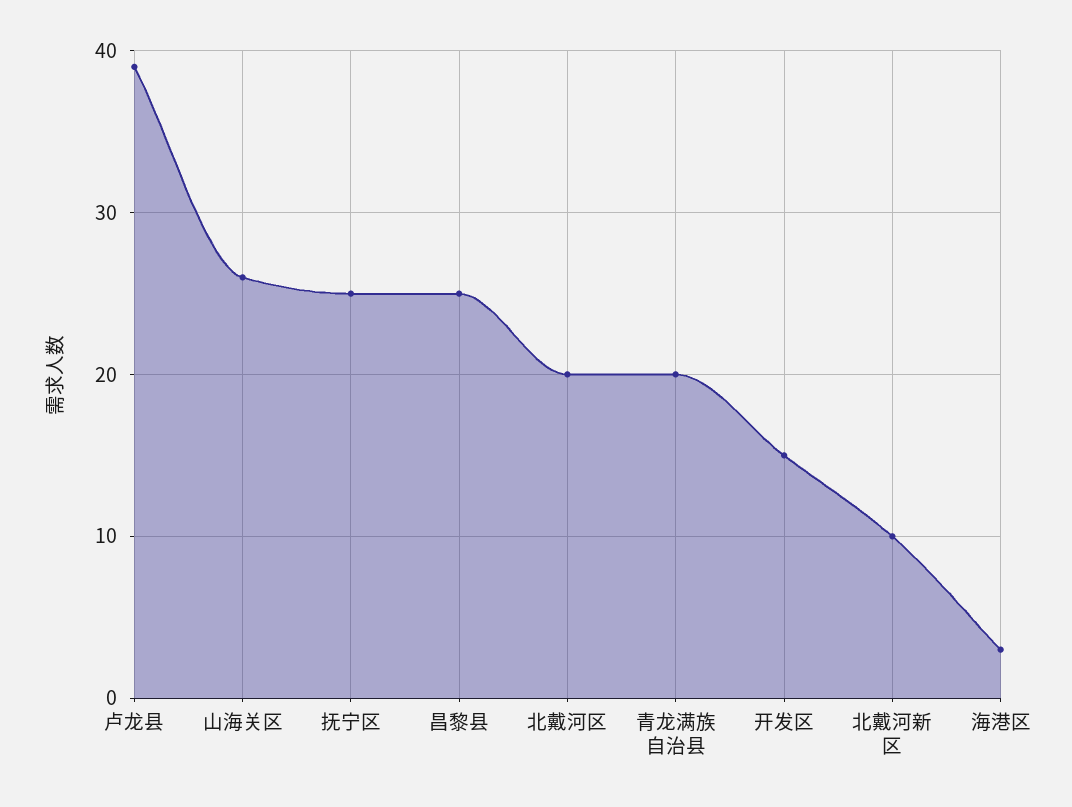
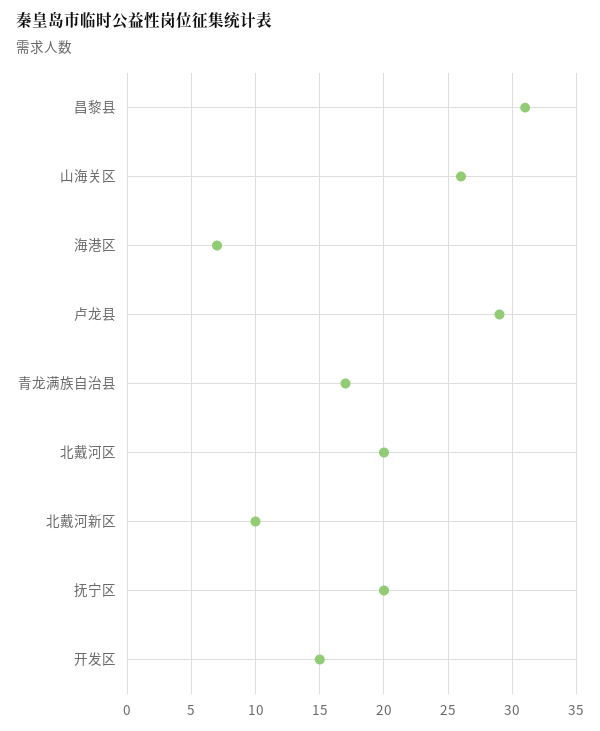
卢龙县: 39 -> 29
抚宁区: 25 -> 20
昌黎县: 25 -> 31
青龙满族自治县: 20 -> 17
海港区: 3 -> 7

